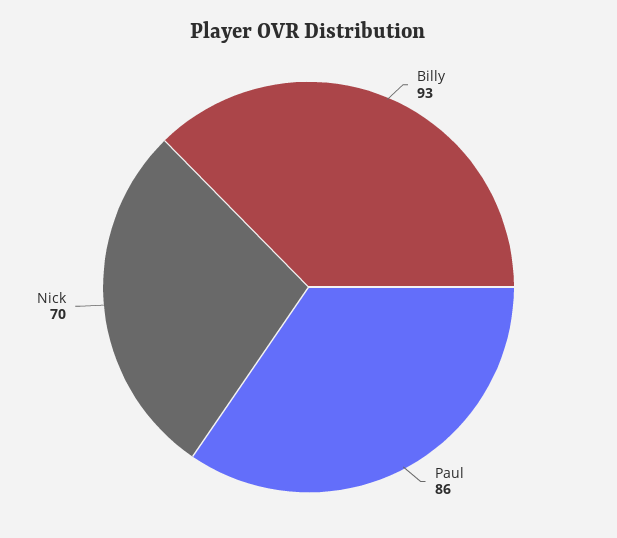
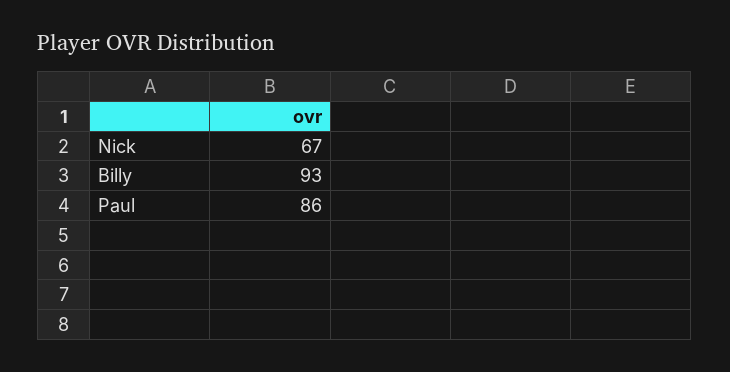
Nick: 70 -> 67

